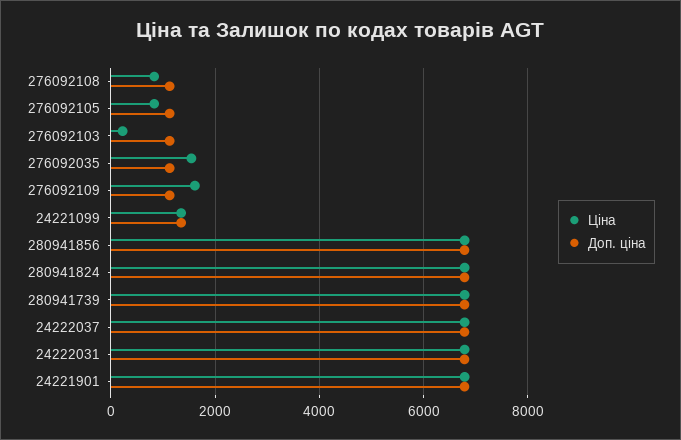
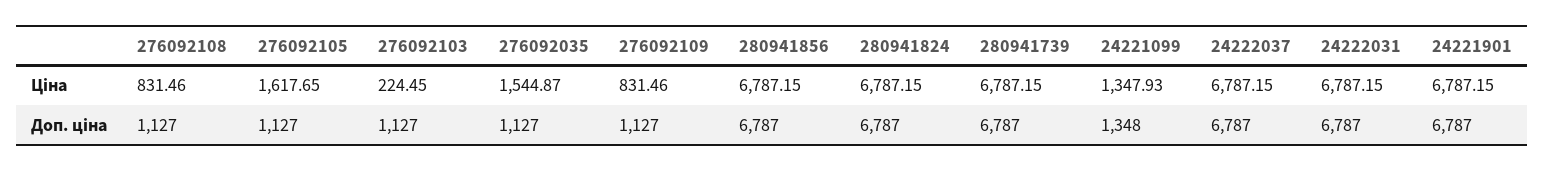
Ціна, 276092105: 800 -> 1617.65
Ціна, 276092109: 1600 -> 831.46

